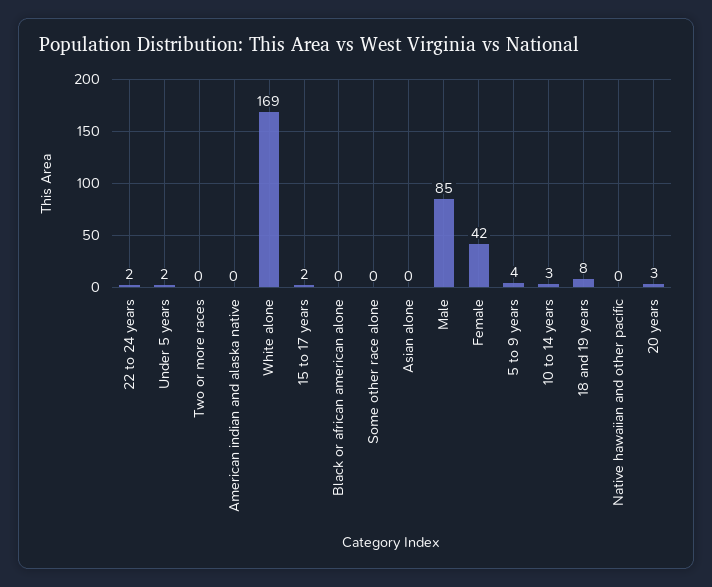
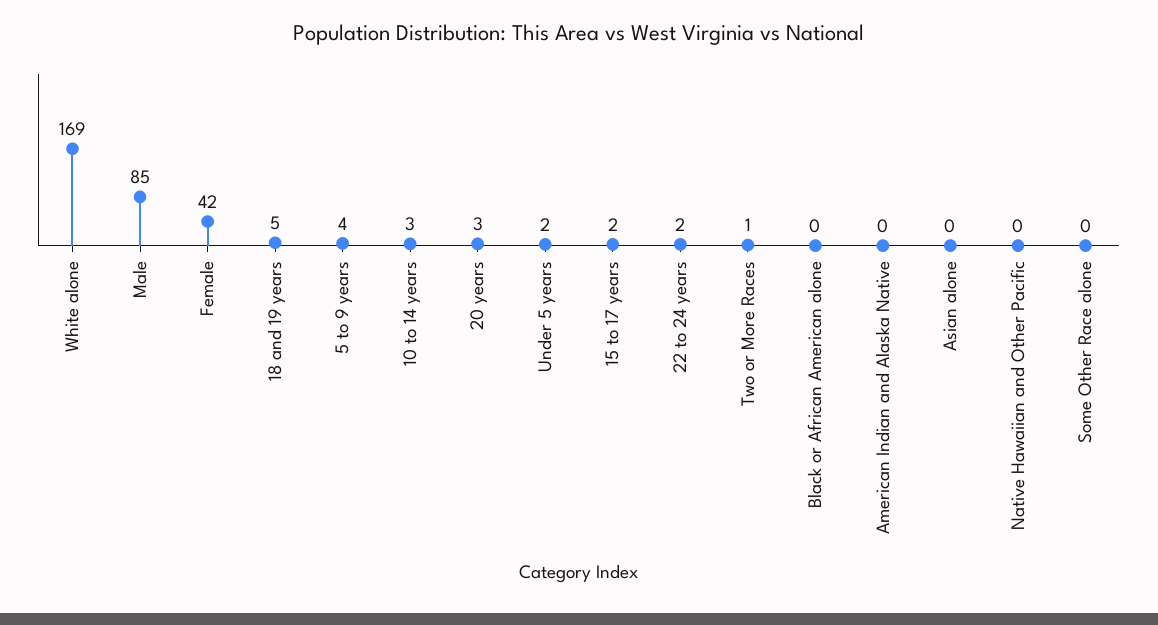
Two or more races: 0 -> 1
18 and 19 years: 8 -> 5

